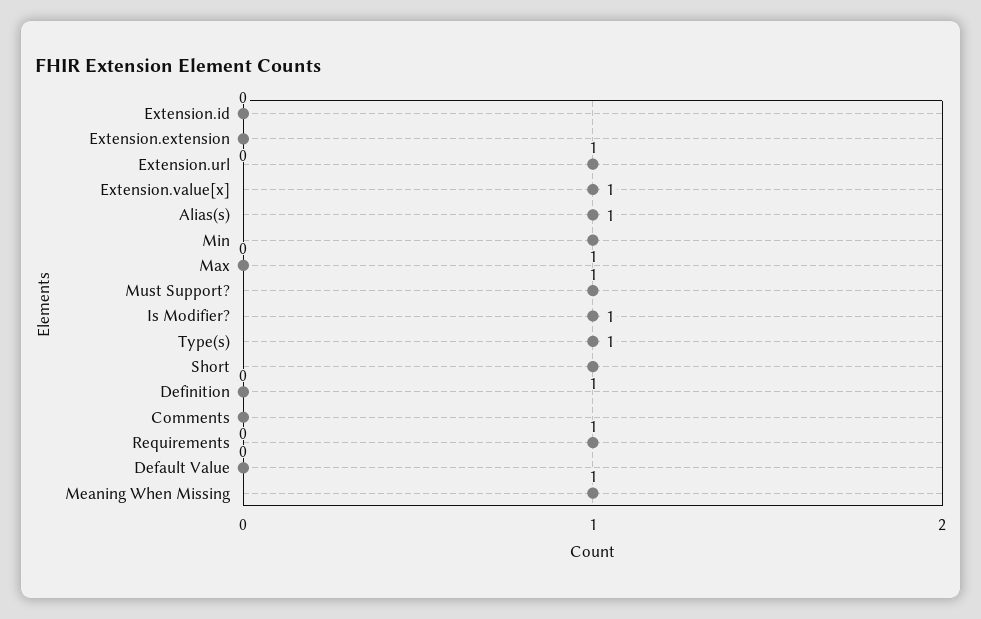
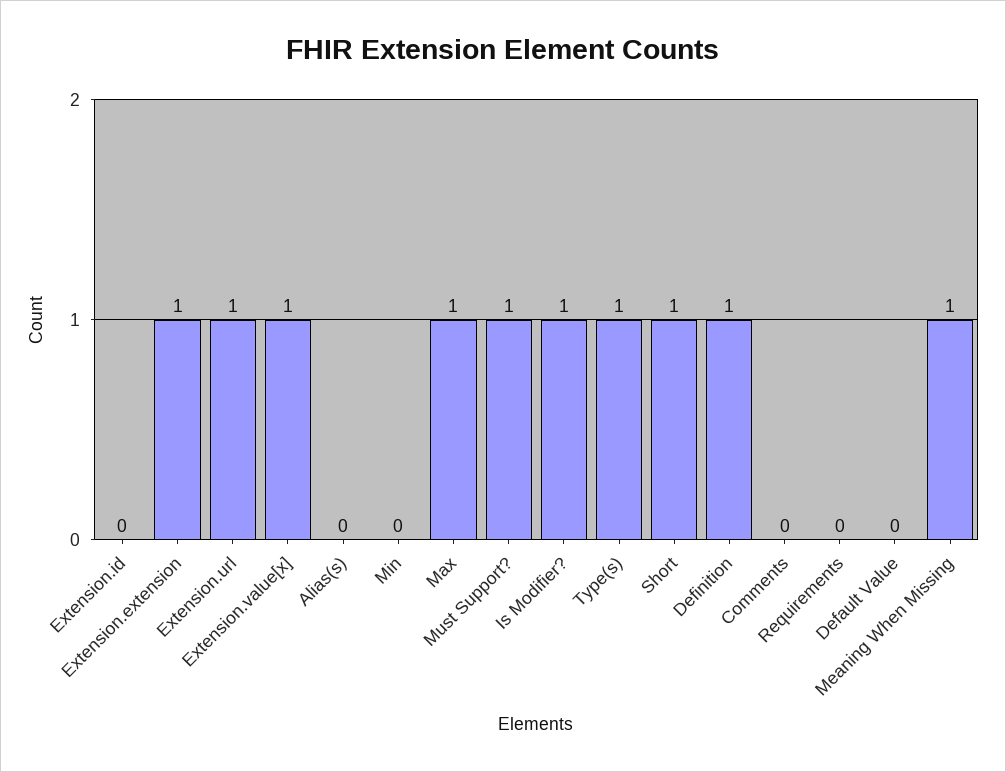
Extension.extension: 0 -> 1
Alias(s): 1 -> 0
Min: 1 -> 0
Max: 0 -> 1
Definition: 0 -> 1
Requirements: 1 -> 0

